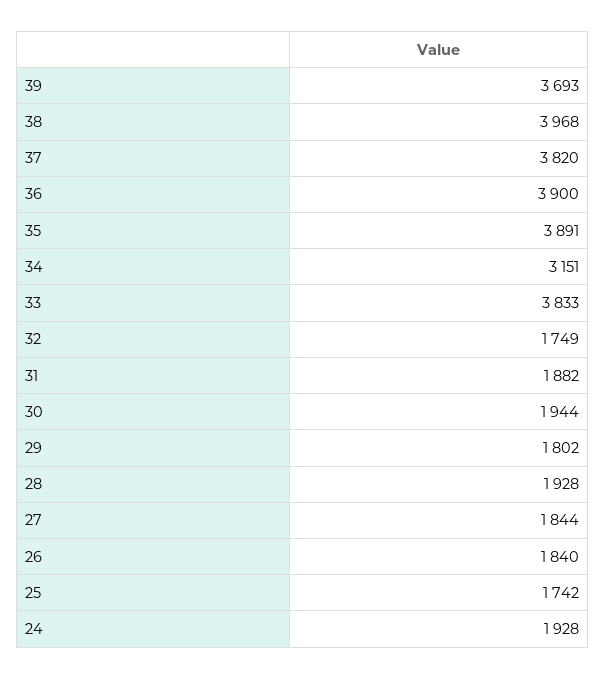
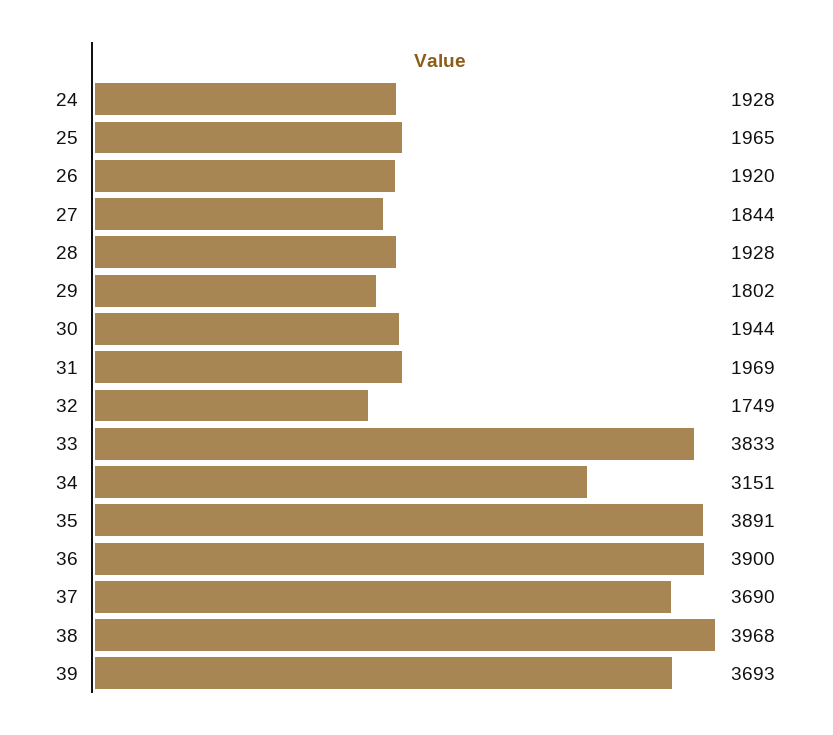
37: 3820 -> 3690
31: 1882 -> 1969
26: 1840 -> 1920
25: 1742 -> 1965

